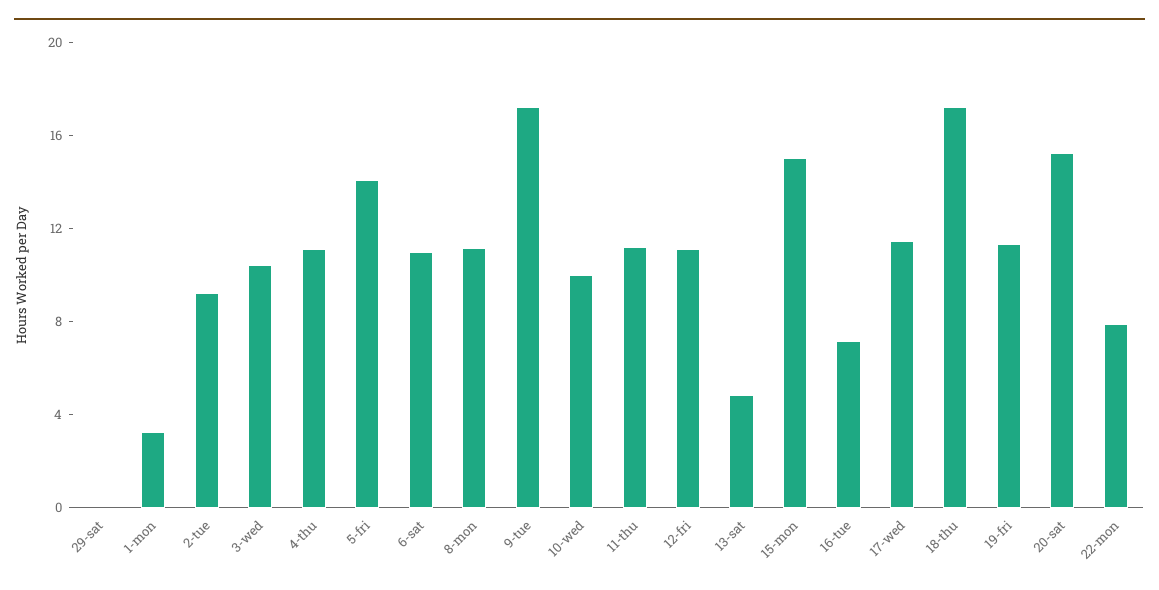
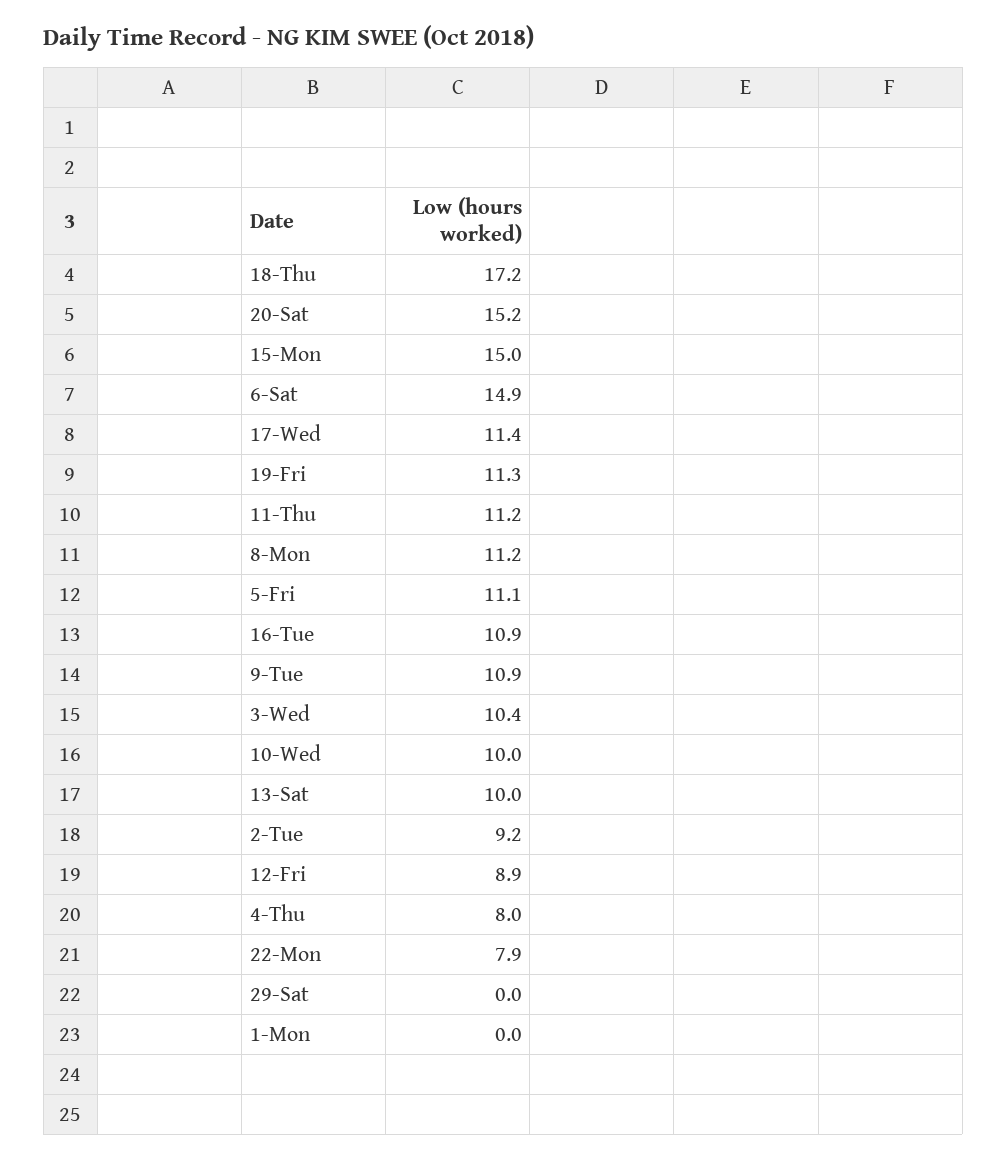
1-mon: 3 -> 0
4-thu: 11 -> 8
5-fri: 14 -> 11.1
6-sat: 11 -> 14.9
9-tue: 17 -> 10.9
12-fri: 11 -> 8.9
13-sat: 5 -> 10
16-tue: 7 -> 10.9

